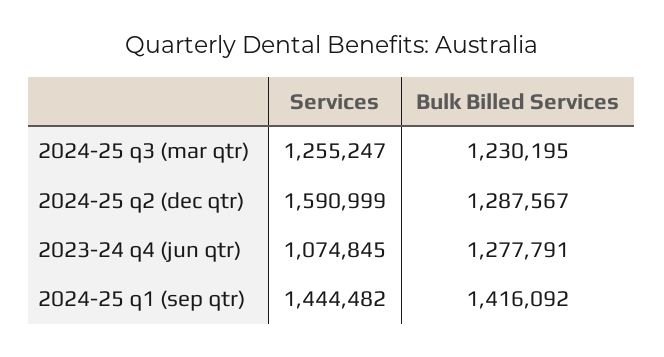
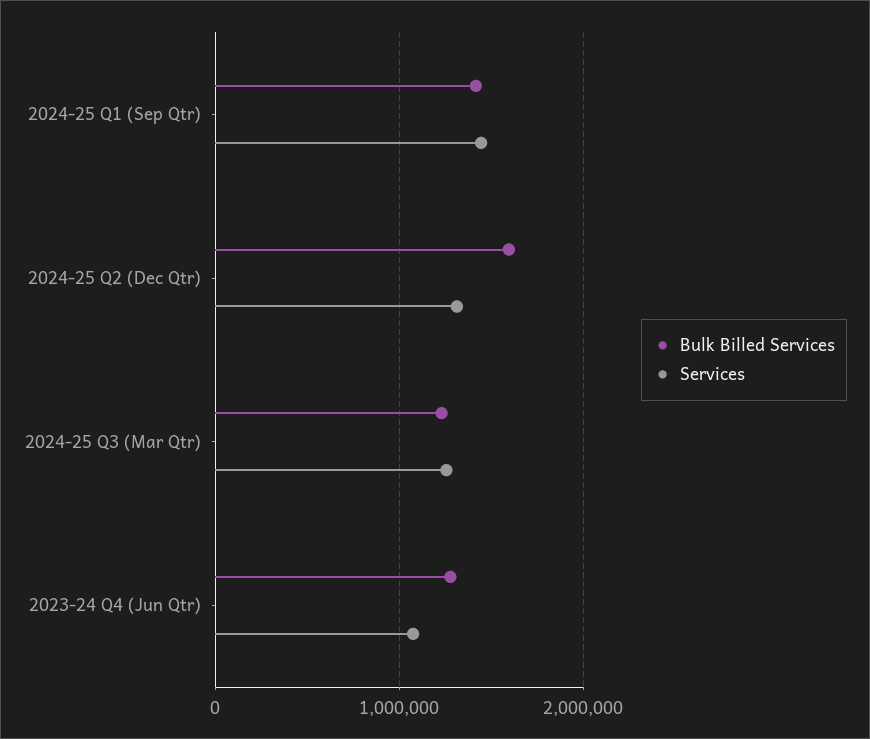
Services, 2024-25 q2 (dec qtr): 1590999 -> 1300000
Bulk Billed Services, 2024-25 q2 (dec qtr): 1287567 -> 1600000

